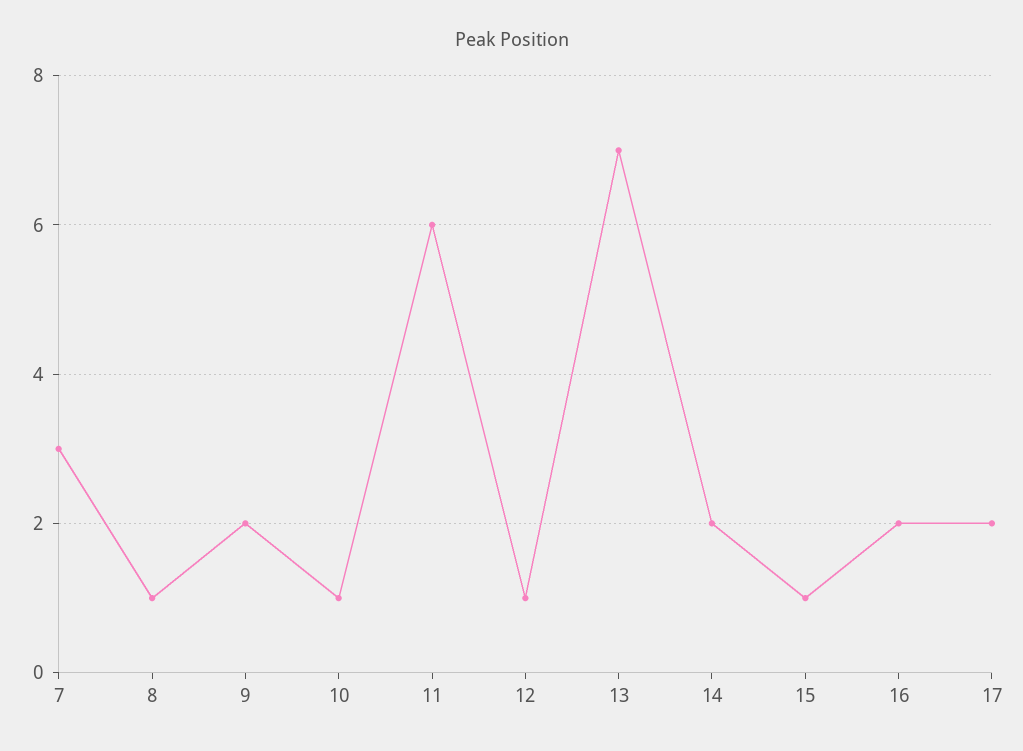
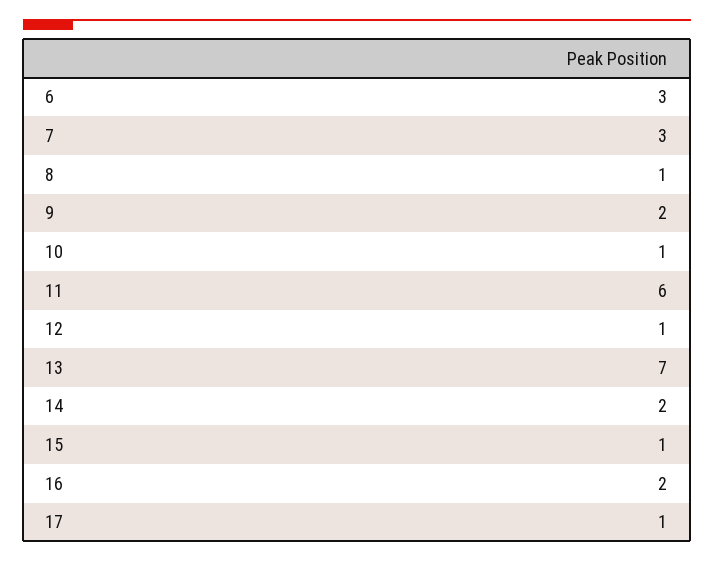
17: 2 -> 1
6: none -> 3

